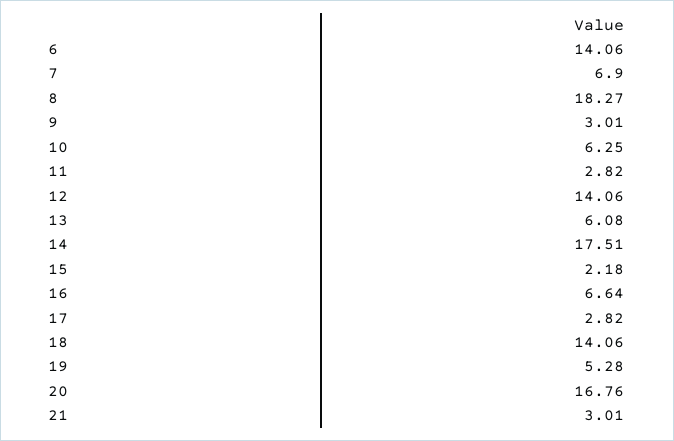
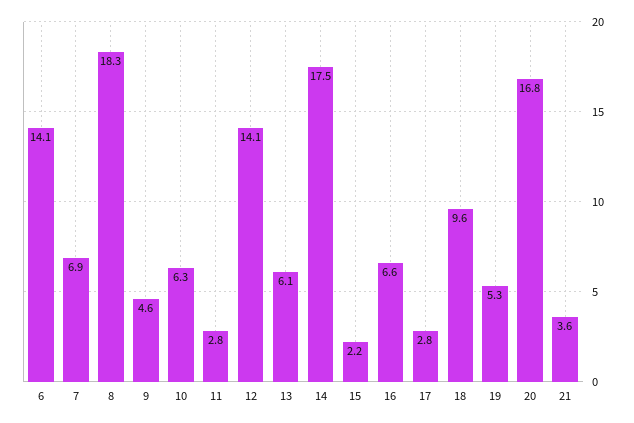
9: 3.01 -> 4.6
18: 14.06 -> 9.6
21: 3.01 -> 3.6

